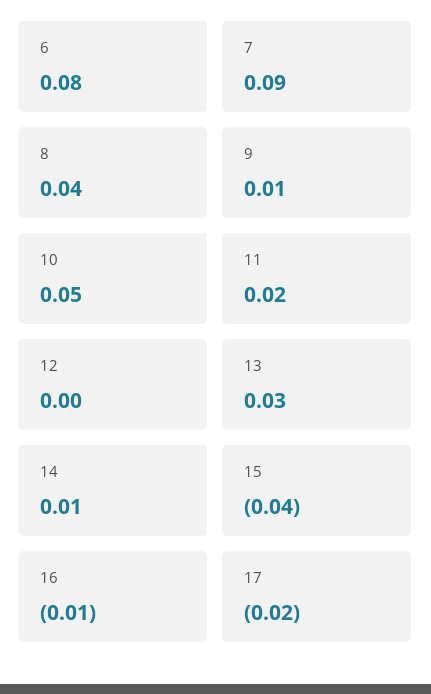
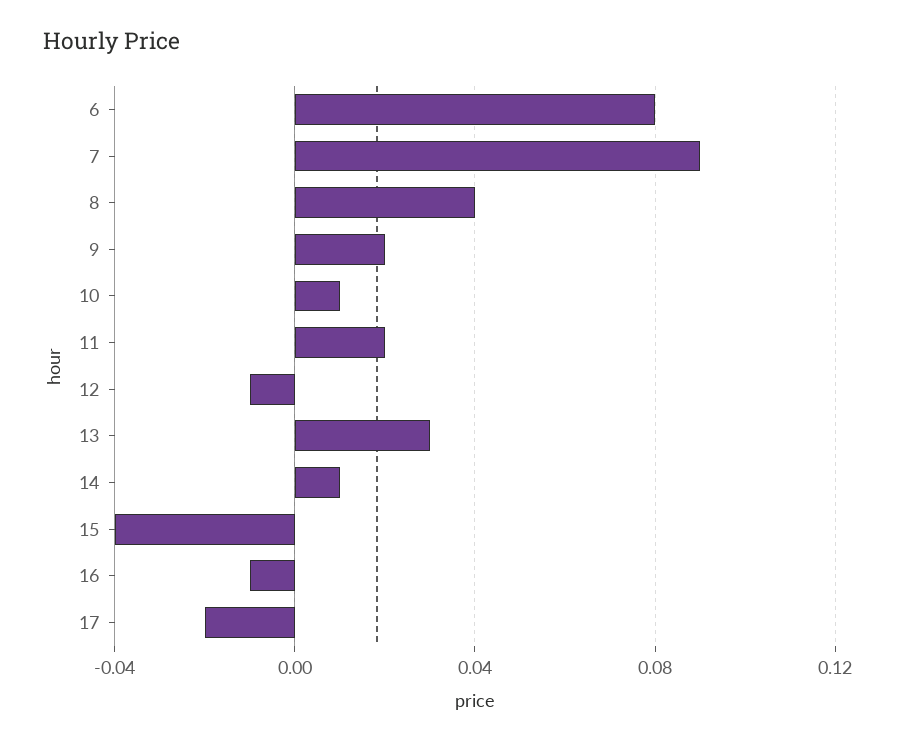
9: 0.01 -> 0.02
10: 0.05 -> 0.01
12: 0 -> -0.01

